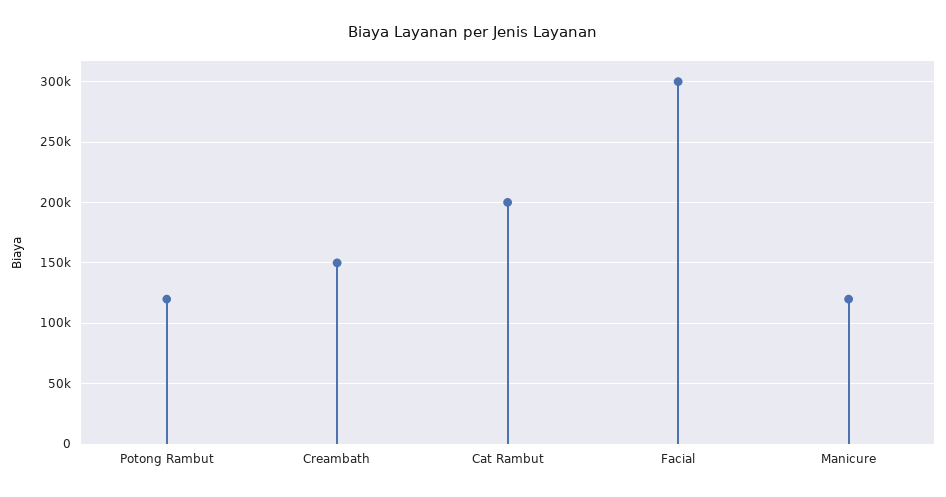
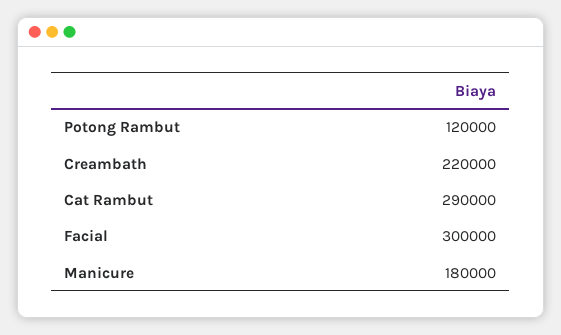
Creambath: 150000 -> 220000
Cat Rambut: 200000 -> 290000
Manicure: 120000 -> 180000

